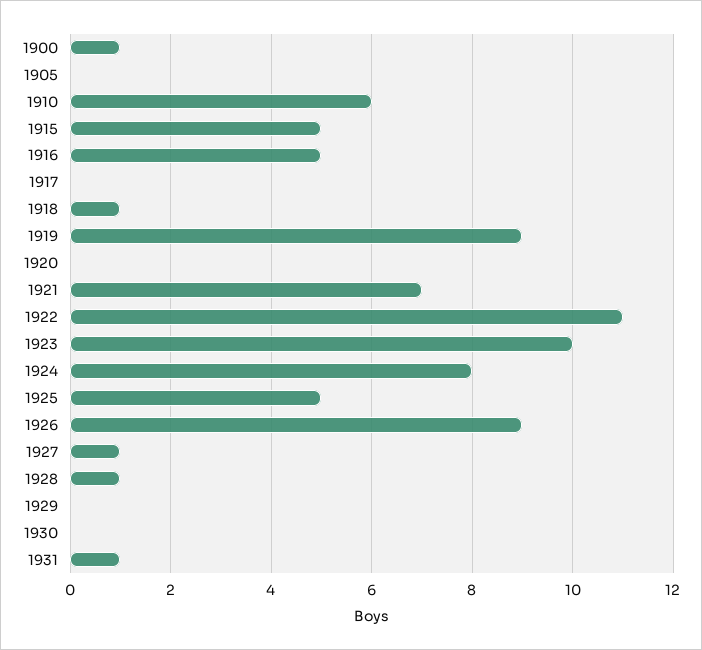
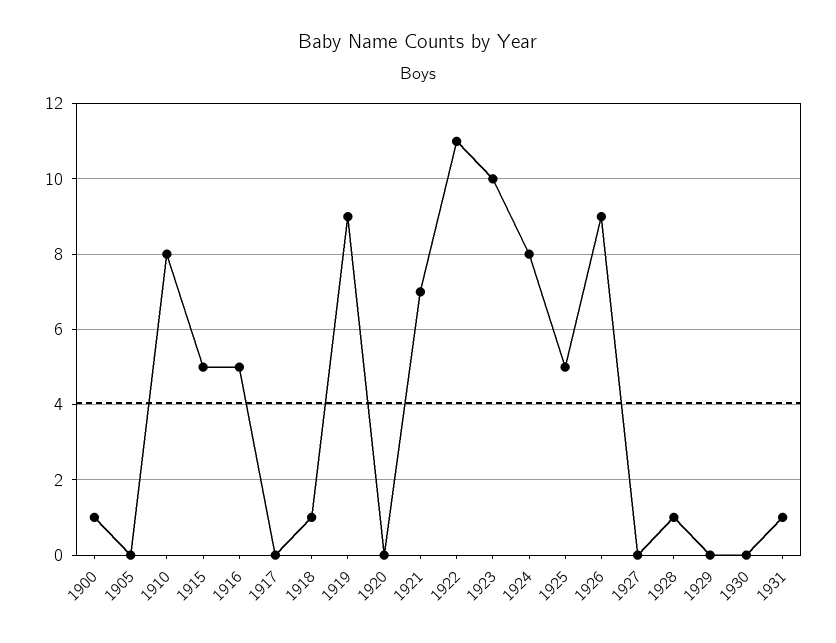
1910: 6 -> 8
1927: 1 -> 0

